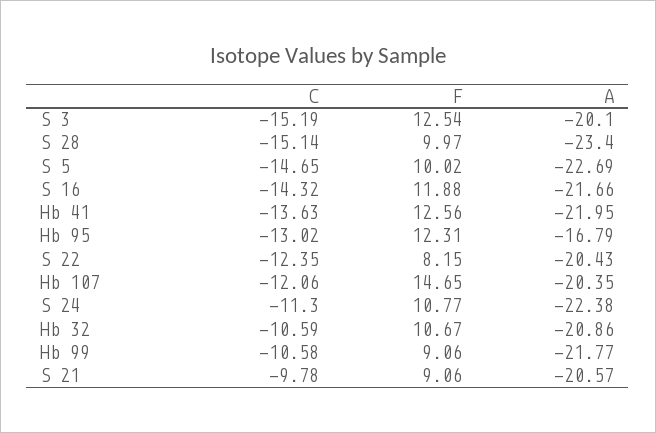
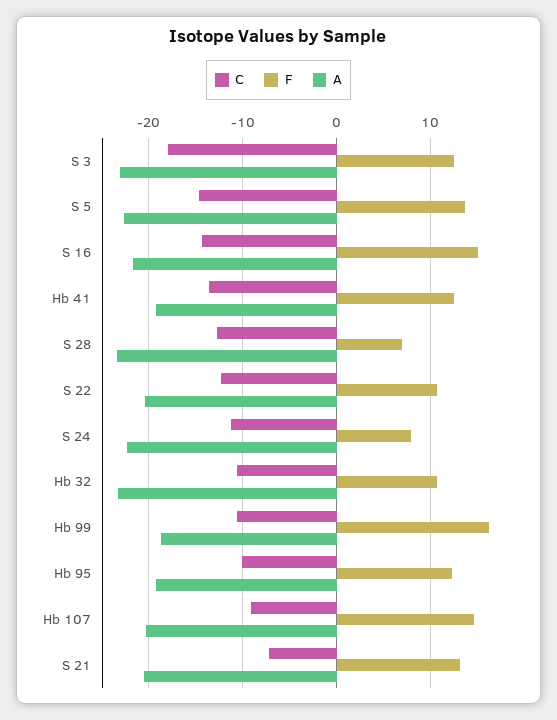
C, S 3: -15.19 -> -18
A, S 3: -20.1 -> -23
C, S 28: -15.14 -> -13
F, S 28: 9.97 -> 7
F, S 5: 10.02 -> 14
F, S 16: 11.88 -> 15
A, Hb 41: -21.95 -> -19
C, Hb 95: -13.02 -> -10
A, Hb 95: -16.79 -> -19
F, S 22: 8.15 -> 11
C, Hb 107: -12.06 -> -9
F, S 24: 10.77 -> 8
A, Hb 32: -20.86 -> -23
F, Hb 99: 9.06 -> 16
A, Hb 99: -21.77 -> -19
C, S 21: -9.78 -> -7
F, S 21: 9.06 -> 13

